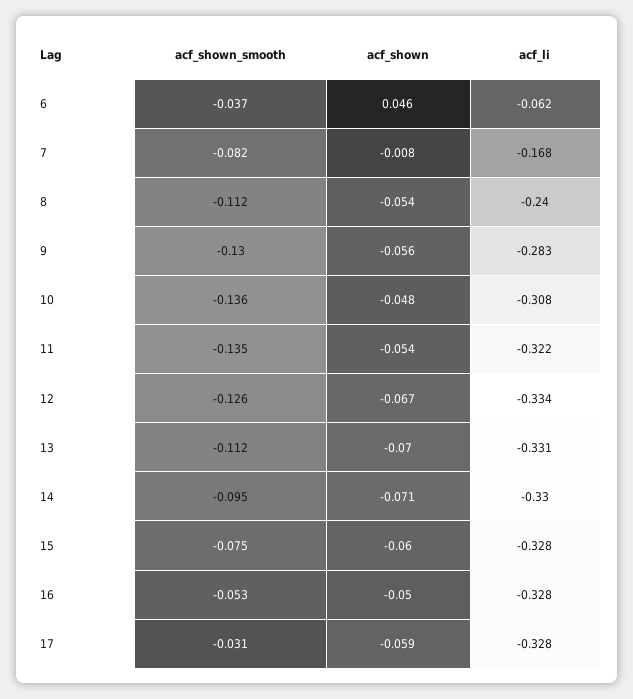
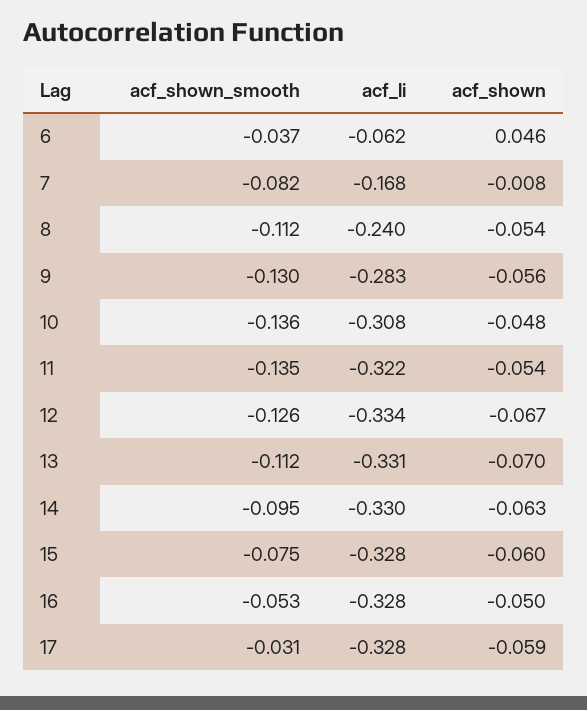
acf_shown, 14: -0.071 -> -0.063

